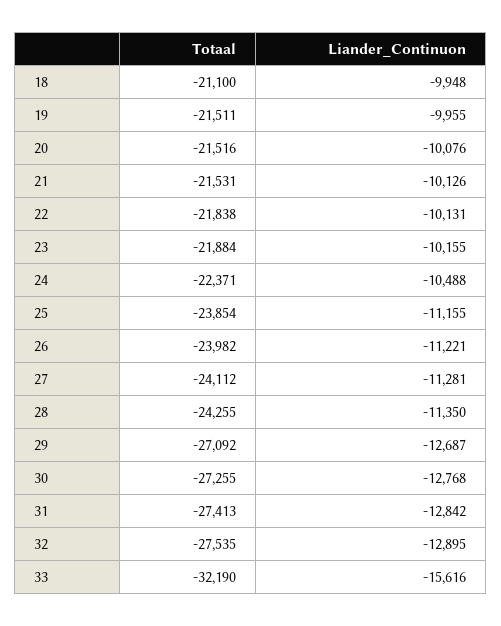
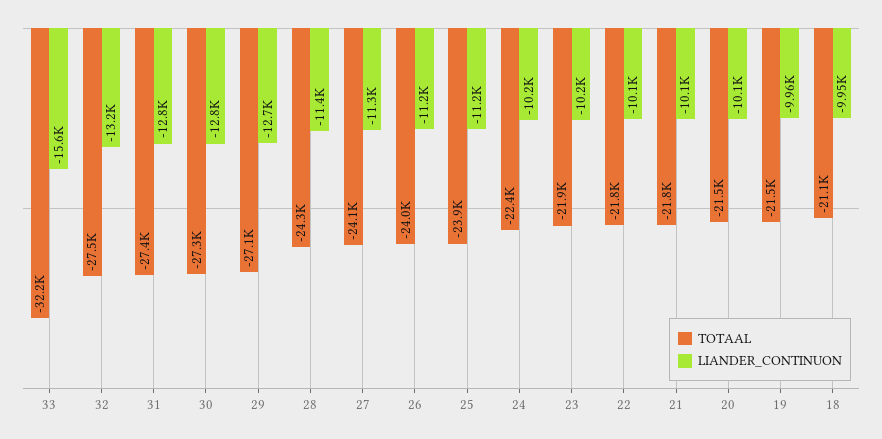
Totaal, 21: -21531 -> -21800
Liander_Continuon, 24: -10488 -> -10200
Liander_Continuon, 32: -12895 -> -13200

